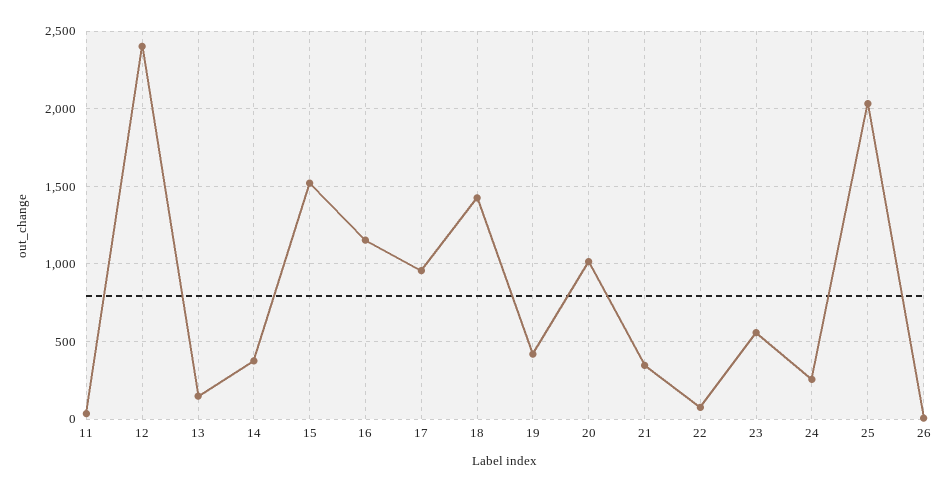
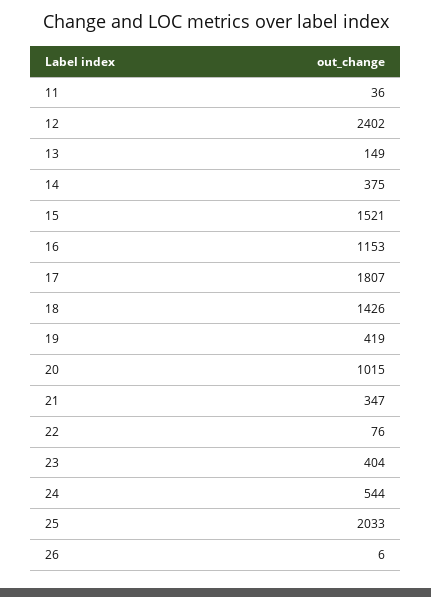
17: 950 -> 1807
23: 550 -> 404
24: 250 -> 544

